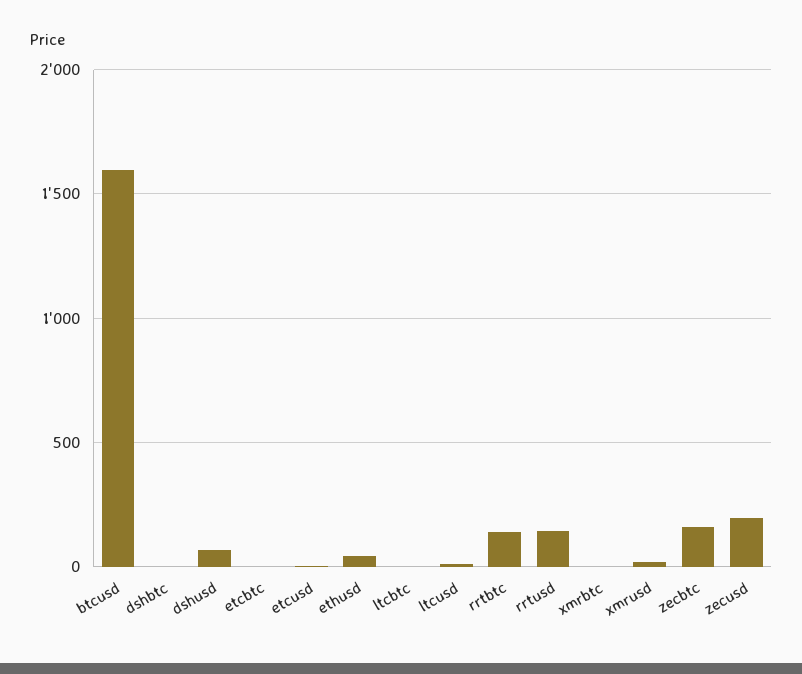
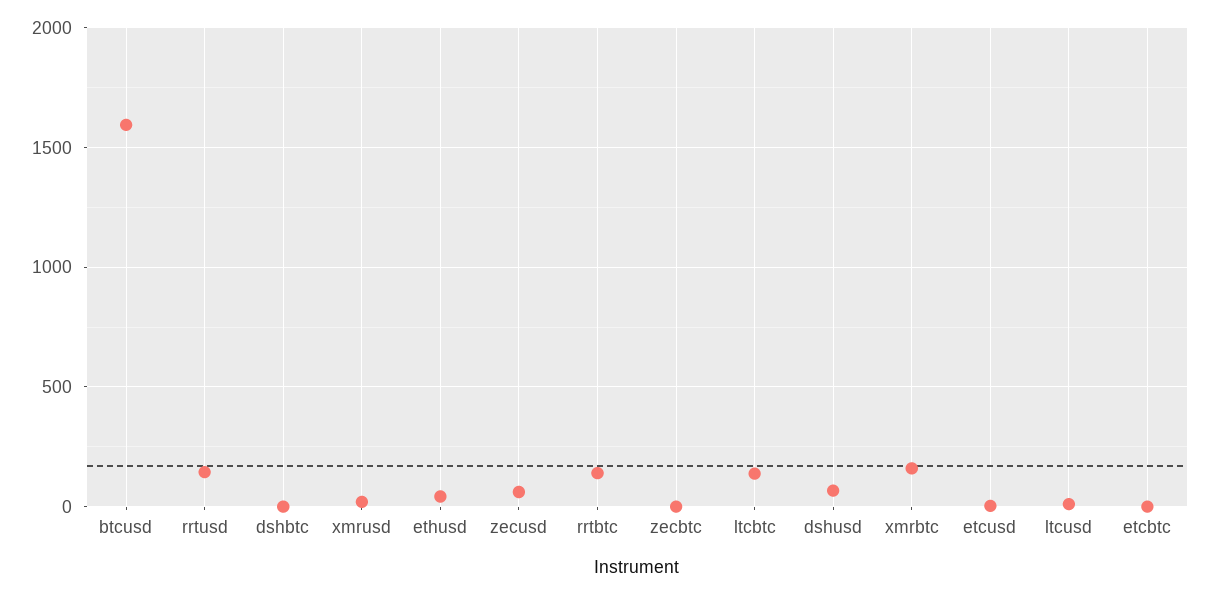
ltcbtc: 0 -> 150
xmrbtc: 0 -> 150
zecbtc: 150 -> 0
zecusd: 200 -> 50

